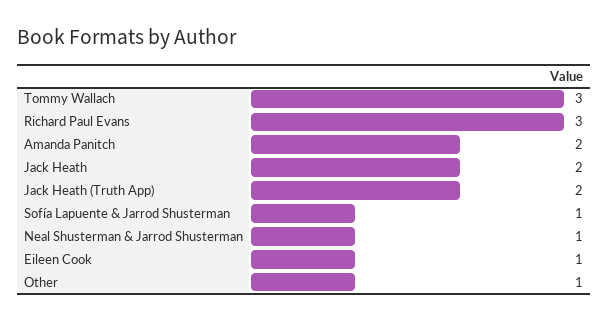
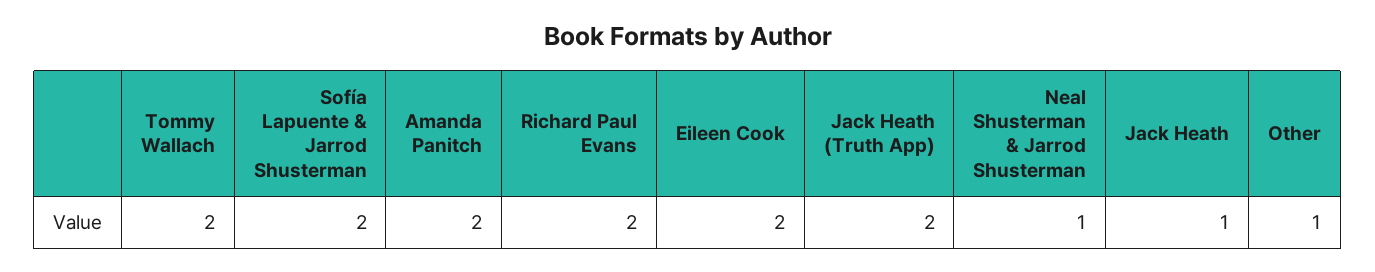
Tommy Wallach: 3 -> 2
Richard Paul Evans: 3 -> 2
Jack Heath: 2 -> 1
Sofía Lapuente & Jarrod Shusterman: 1 -> 2
Eileen Cook: 1 -> 2

